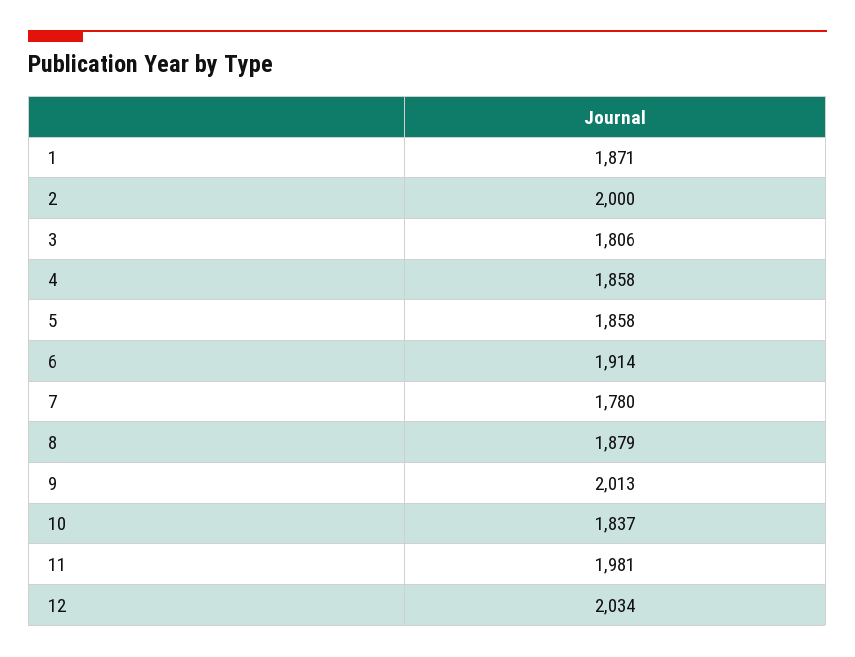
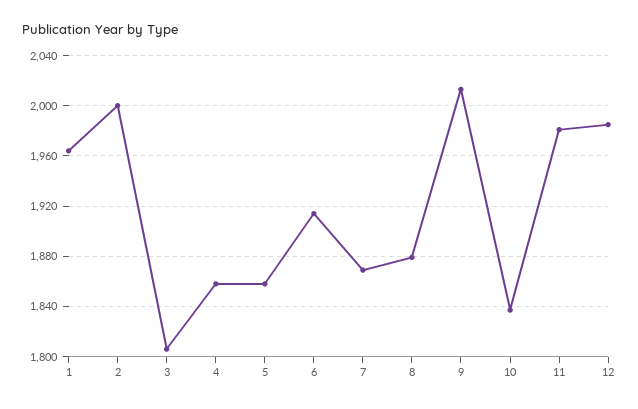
1: 1871 -> 1965
7: 1780 -> 1870
12: 2034 -> 1985

